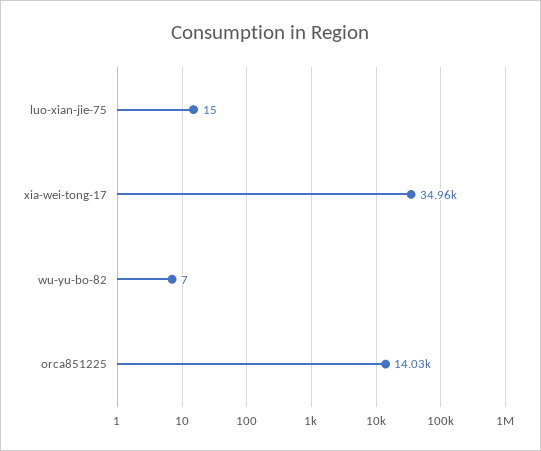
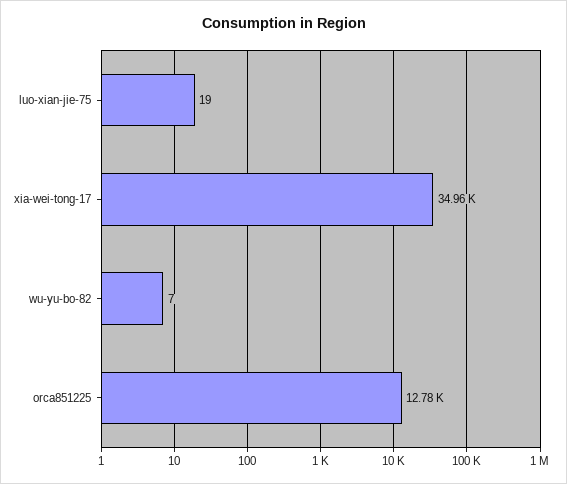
luo-xian-jie-75: 15 -> 19
orca851225: 14030 -> 12780

